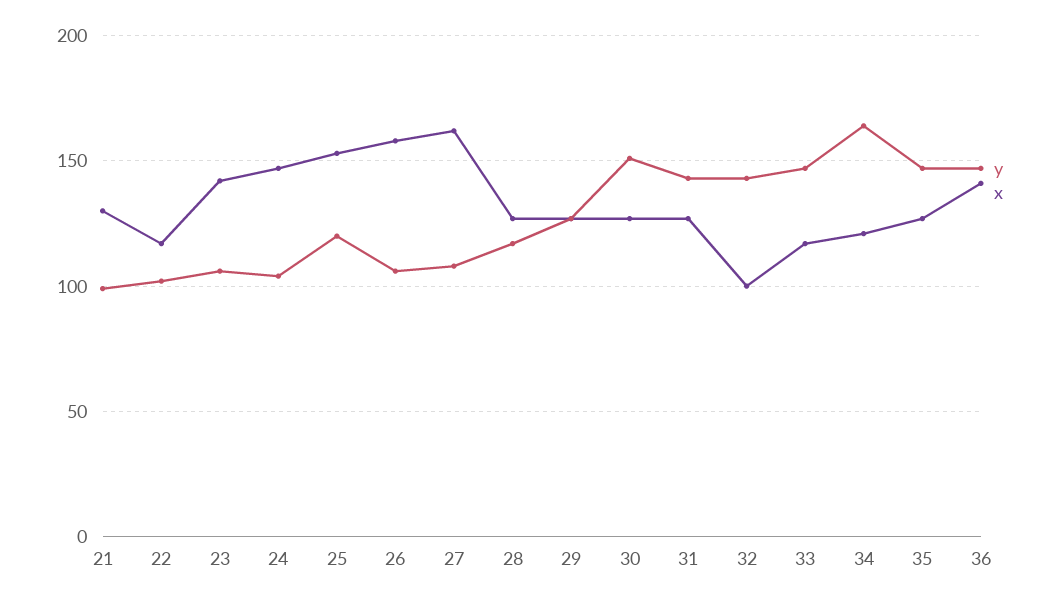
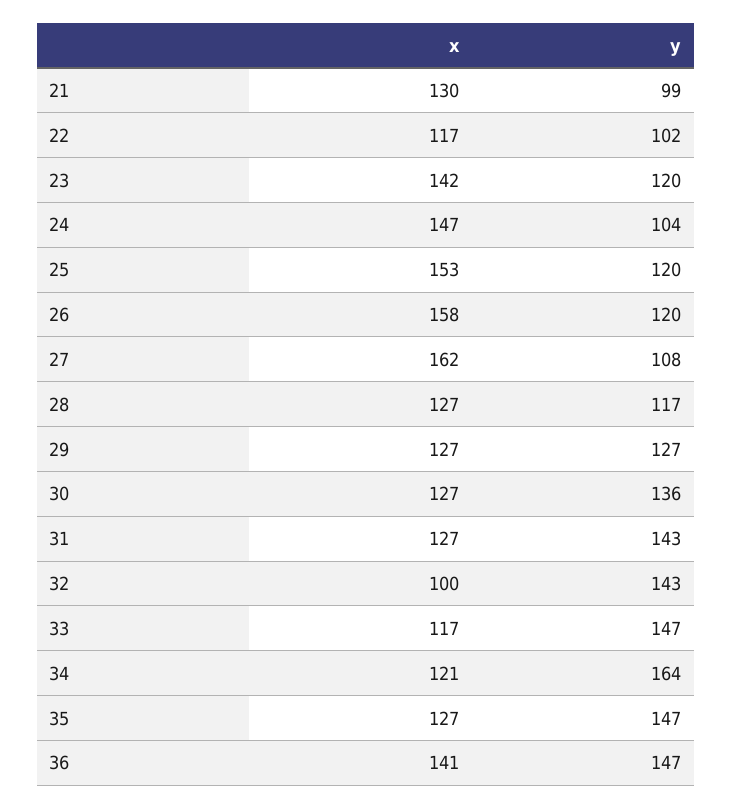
y, 23: 105 -> 120
y, 26: 105 -> 120
y, 30: 150 -> 136

